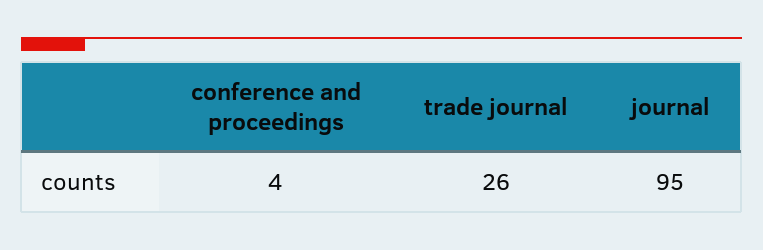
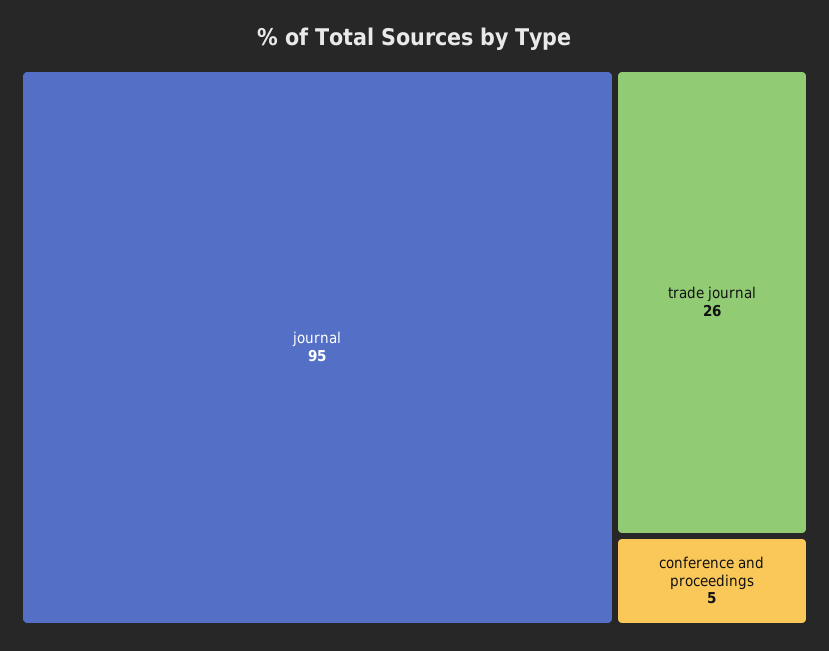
conference and proceedings: 4 -> 5

